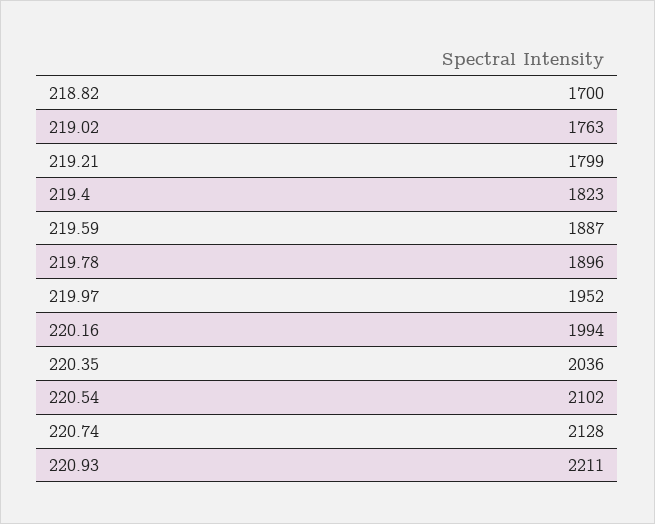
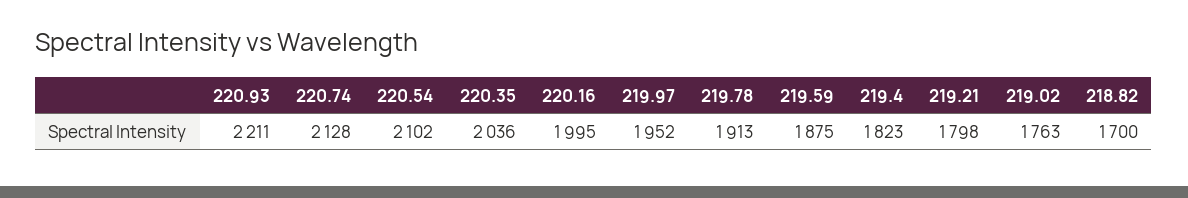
219.21: 1799 -> 1798
219.59: 1887 -> 1875
219.78: 1896 -> 1913
220.16: 1994 -> 1995

